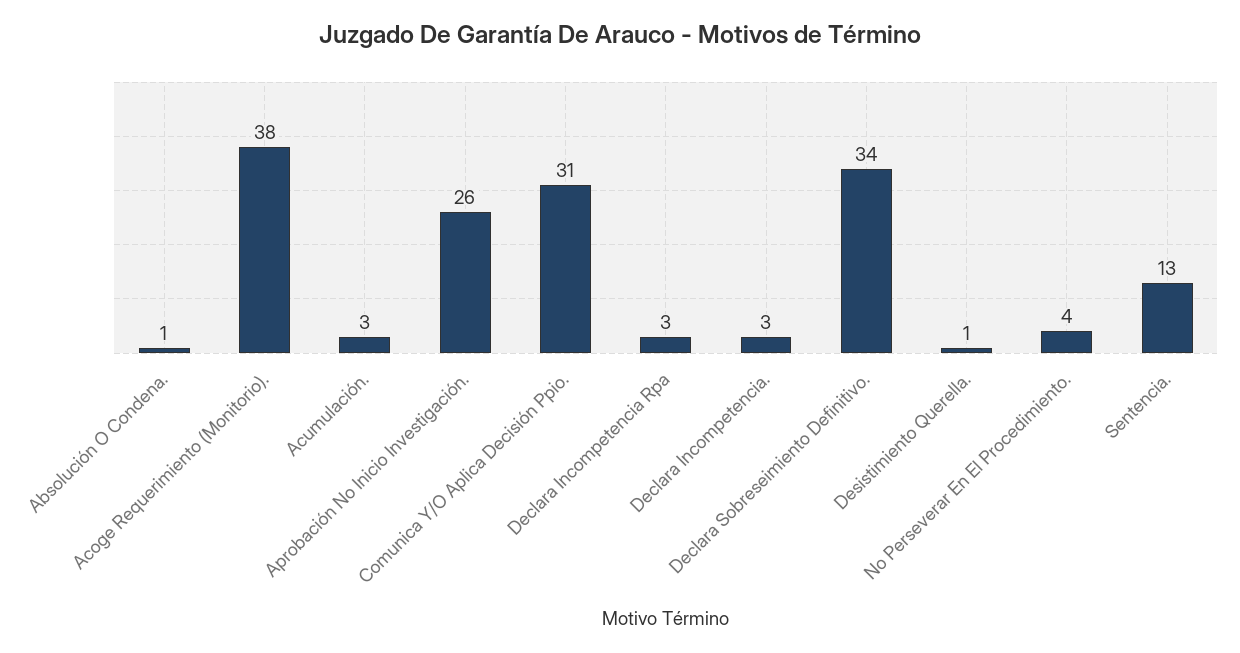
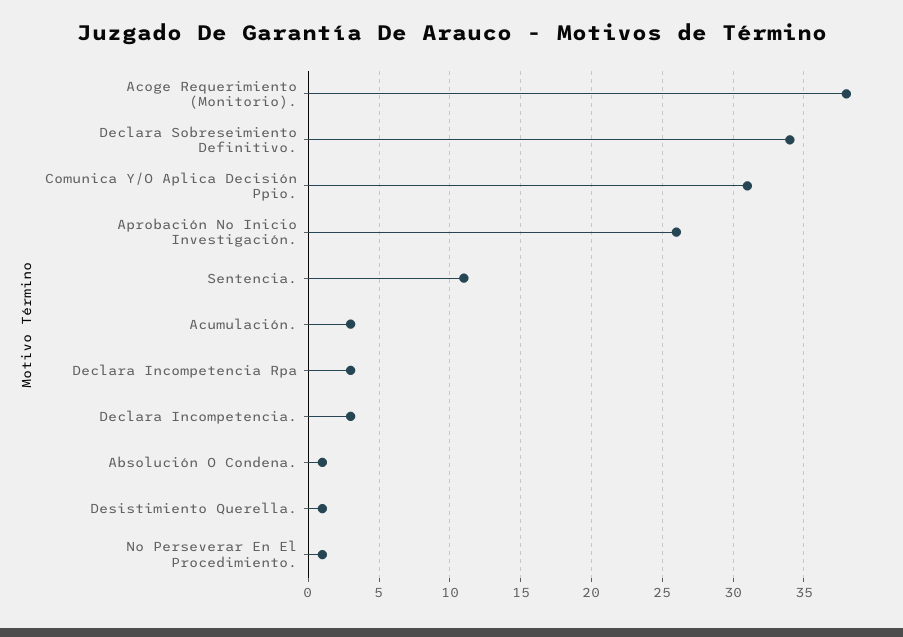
No Perseverar En El Procedimiento.: 4 -> 1
Sentencia.: 13 -> 11

